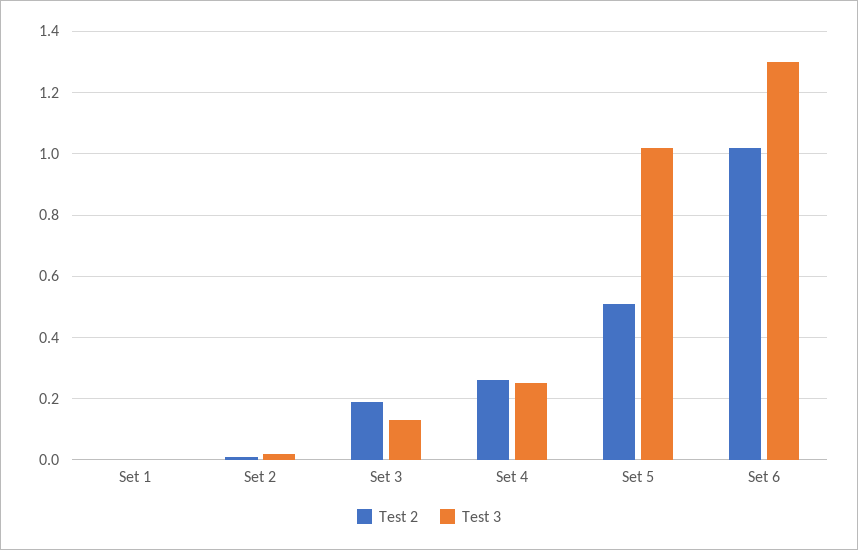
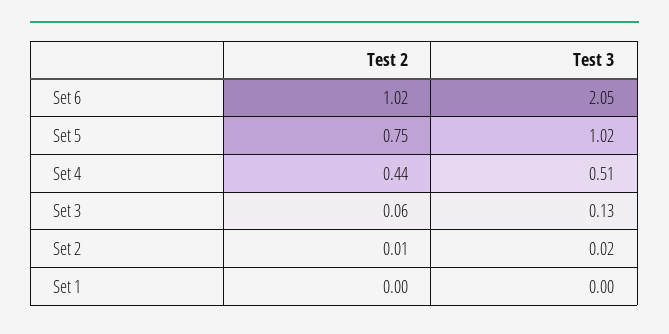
Test 2, Set 3: 0.2 -> 0.06
Test 2, Set 4: 0.25 -> 0.44
Test 3, Set 4: 0.25 -> 0.51
Test 2, Set 5: 0.5 -> 0.75
Test 3, Set 6: 1.3 -> 2.05

